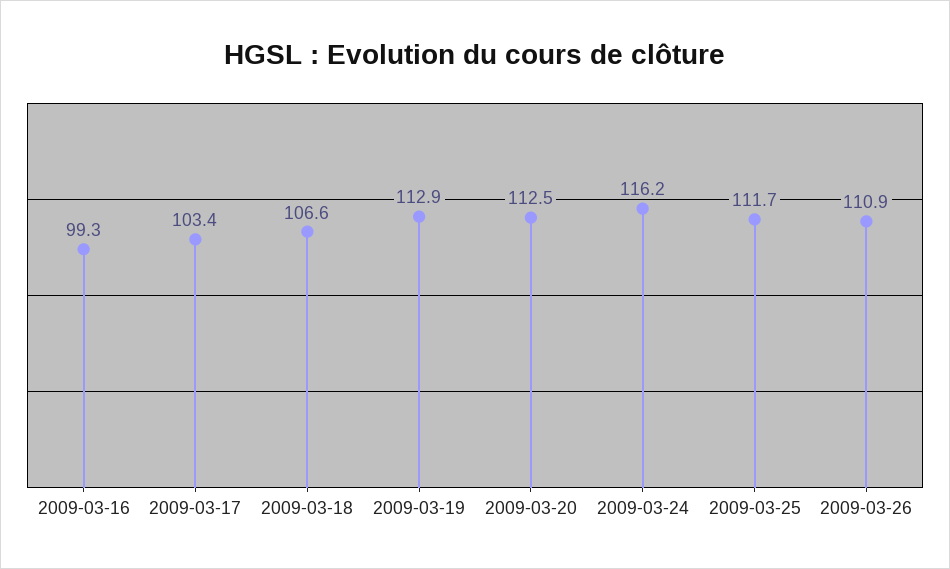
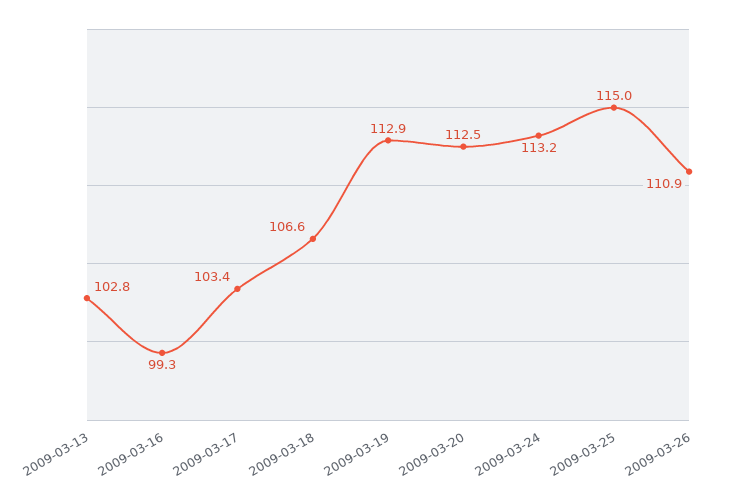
2009-03-24: 116.2 -> 113.2
2009-03-25: 111.7 -> 115
2009-03-13: none -> 102.8

